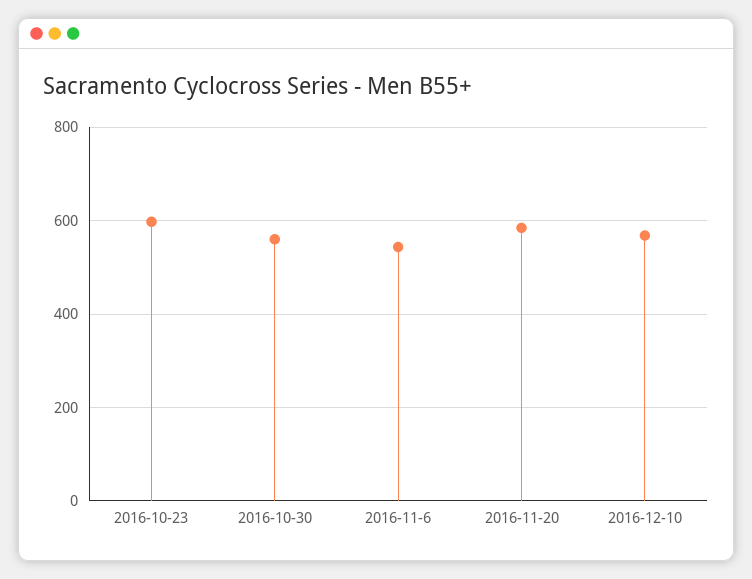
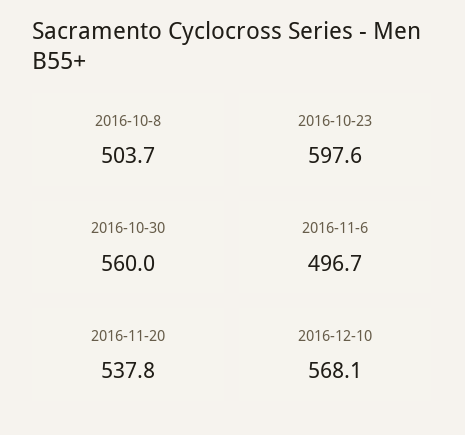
2016-11-6: 540 -> 496.7
2016-11-20: 580 -> 537.8
2016-10-8: none -> 503.7

